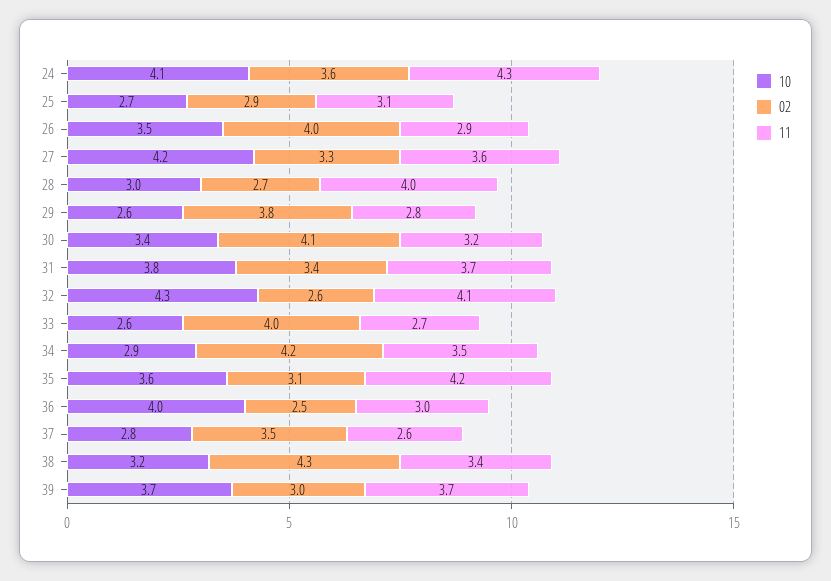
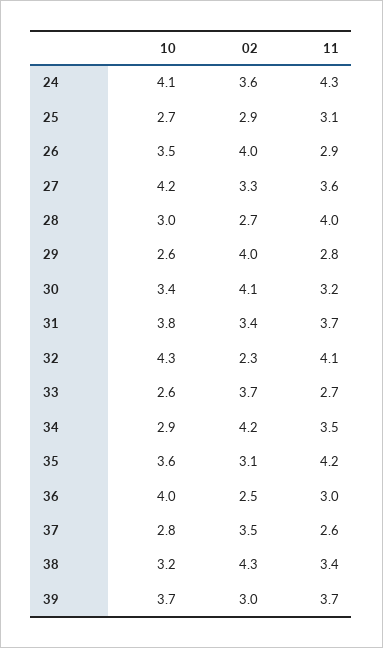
02, 29: 3.8 -> 4
02, 32: 2.6 -> 2.3
02, 33: 4 -> 3.7

